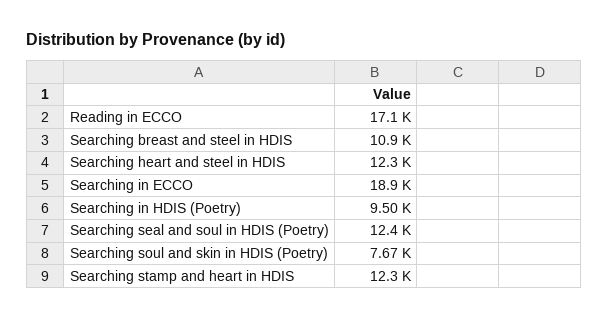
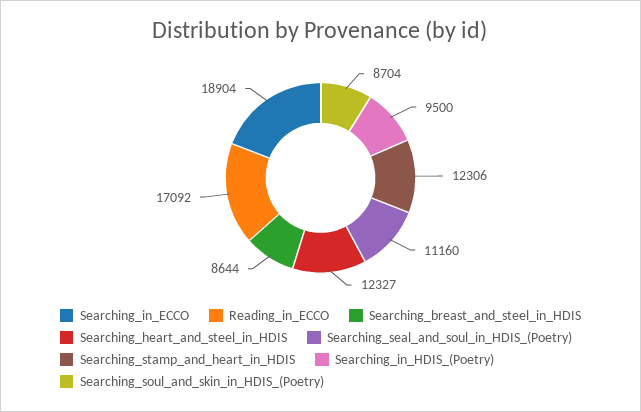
Searching breast and steel in HDIS: 10900 -> 8644
Searching seal and soul in HDIS (Poetry): 12400 -> 11160
Searching soul and skin in HDIS (Poetry): 7670 -> 8704

